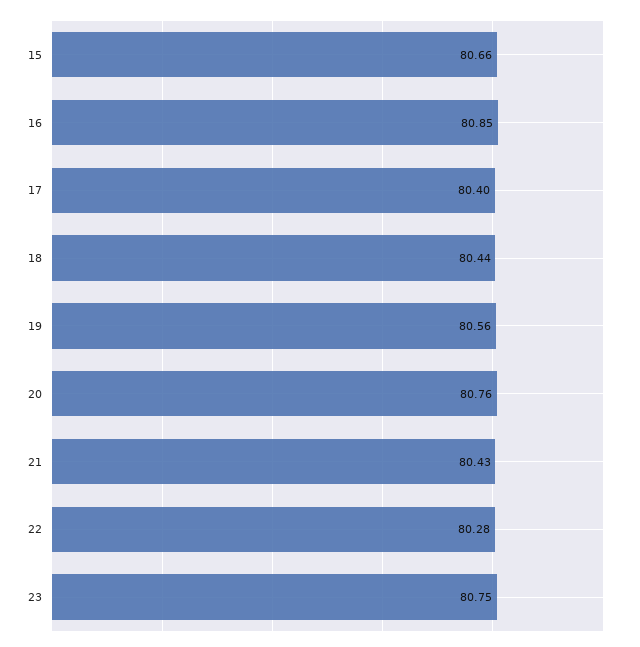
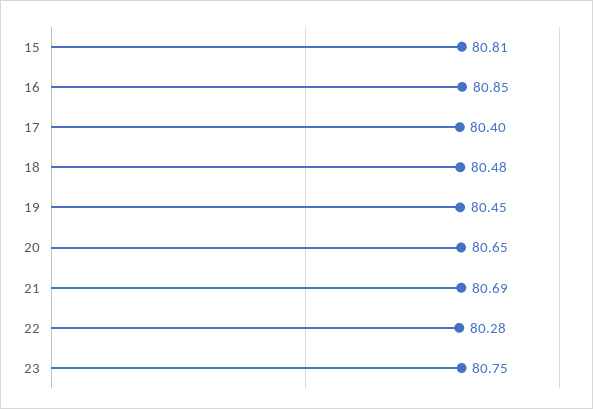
15: 80.66 -> 80.81
18: 80.44 -> 80.48
19: 80.56 -> 80.45
20: 80.76 -> 80.65
21: 80.43 -> 80.69

